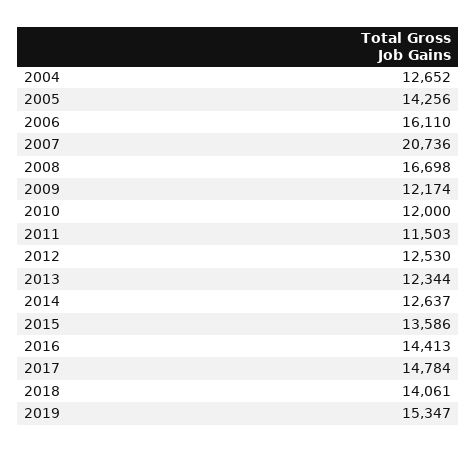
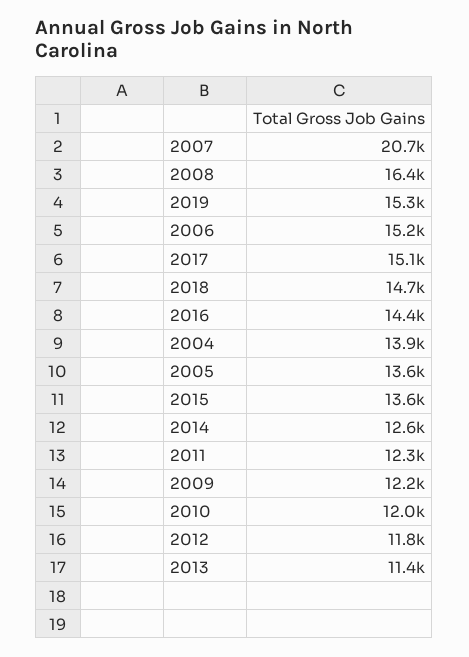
2004: 12652 -> 13900
2005: 14256 -> 13600
2006: 16110 -> 15200
2008: 16698 -> 16400
2011: 11503 -> 12300
2012: 12530 -> 11800
2013: 12344 -> 11400
2017: 14784 -> 15100
2018: 14061 -> 14700

